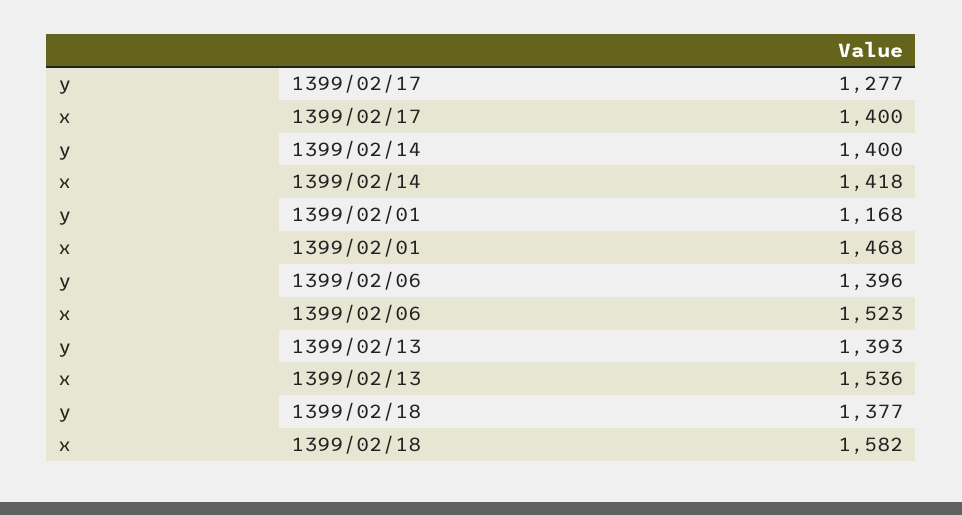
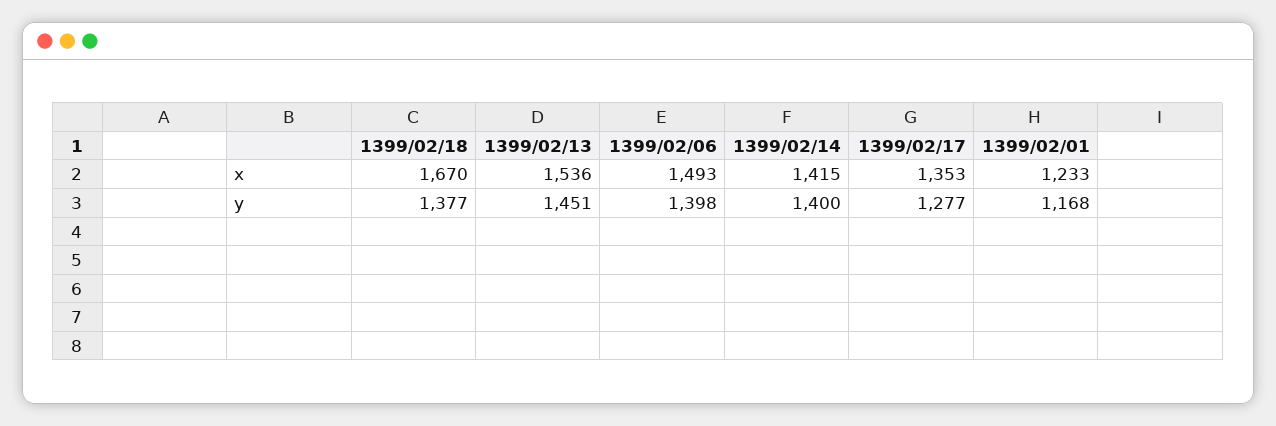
x, 1399/02/17: 1400 -> 1353
x, 1399/02/14: 1418 -> 1415
x, 1399/02/01: 1468 -> 1233
y, 1399/02/06: 1396 -> 1398
x, 1399/02/06: 1523 -> 1493
y, 1399/02/13: 1393 -> 1451
x, 1399/02/18: 1582 -> 1670

